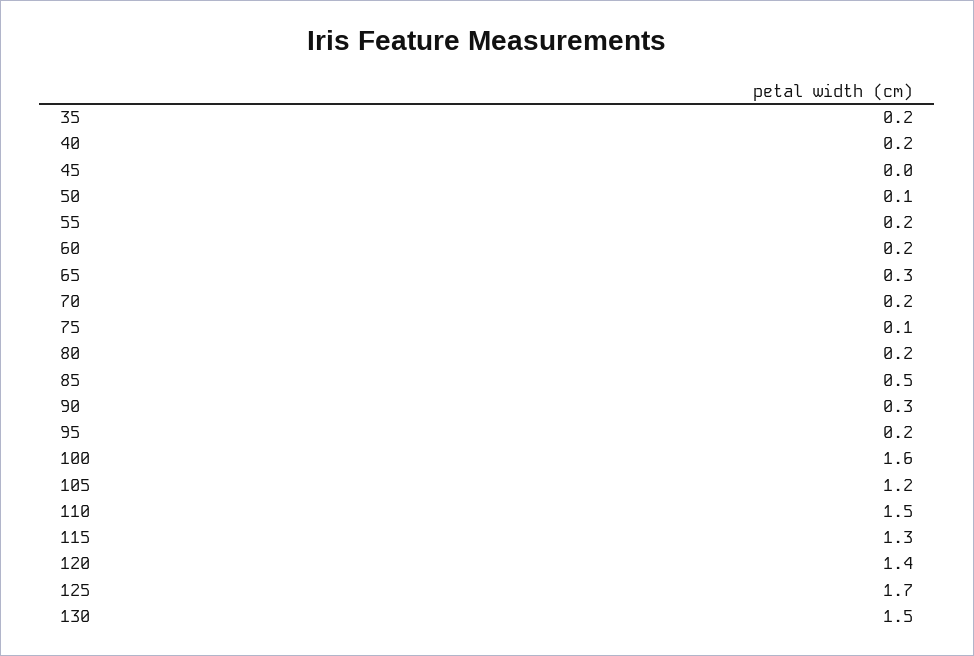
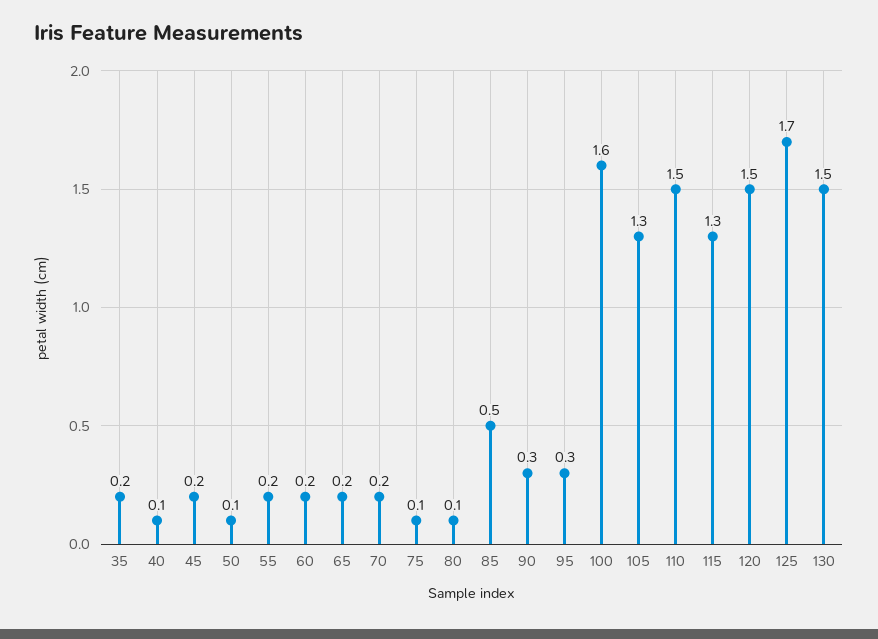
40: 0.2 -> 0.1
45: 0 -> 0.2
65: 0.3 -> 0.2
80: 0.2 -> 0.1
95: 0.2 -> 0.3
105: 1.2 -> 1.3
120: 1.4 -> 1.5

